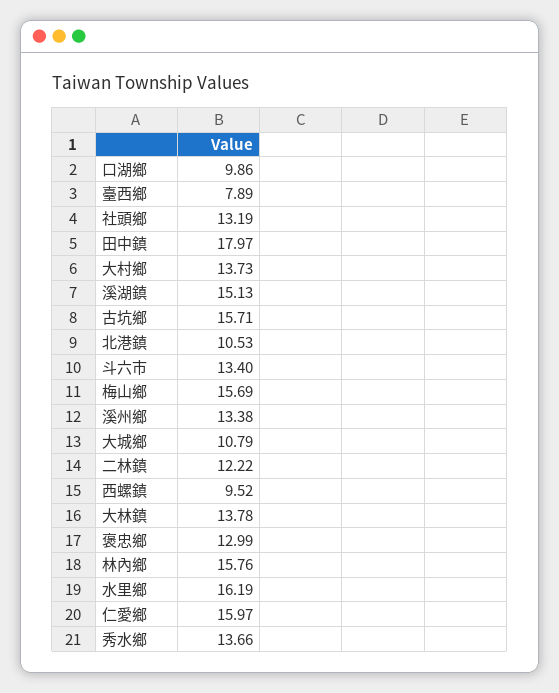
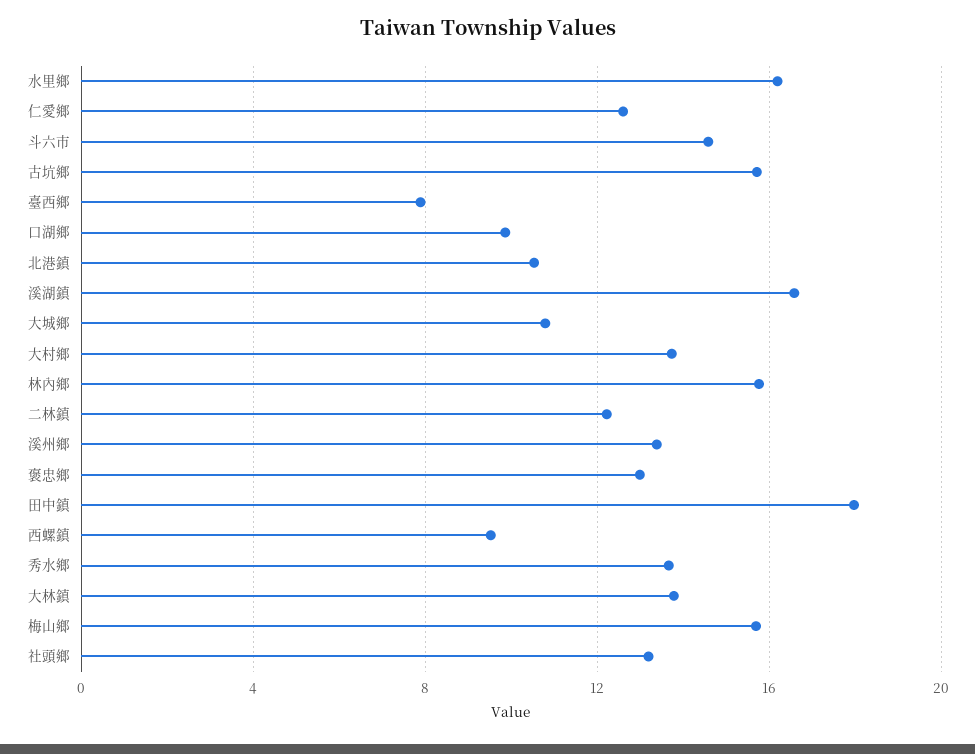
溪湖鎮: 15.13 -> 16.5
斗六市: 13.4 -> 14.5
仁愛鄉: 15.97 -> 12.5

